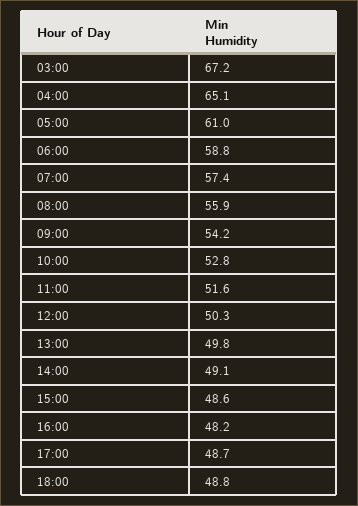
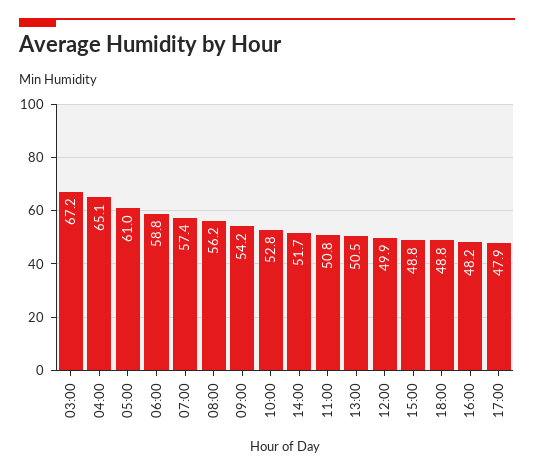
08:00: 55.9 -> 56.2
11:00: 51.6 -> 50.8
12:00: 50.3 -> 49.9
13:00: 49.8 -> 50.5
14:00: 49.1 -> 51.7
15:00: 48.6 -> 48.8
17:00: 48.7 -> 47.9

